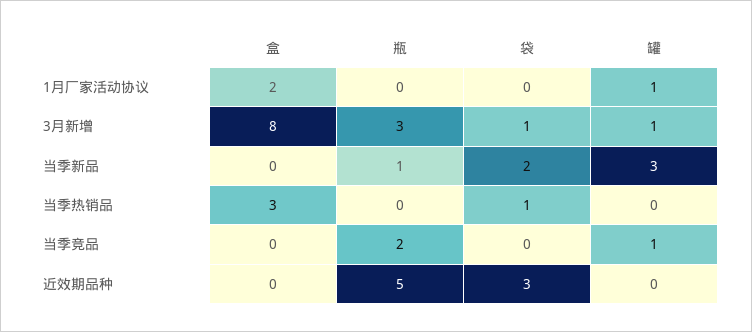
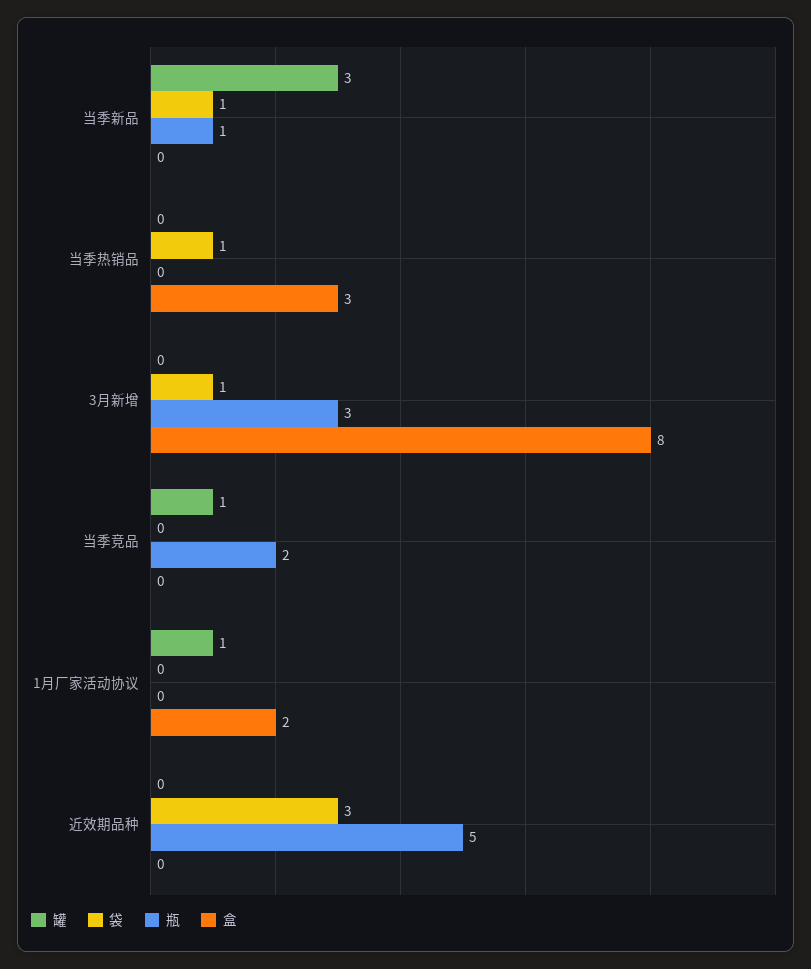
罐, 3月新增: 1 -> 0
袋, 当季新品: 2 -> 1

